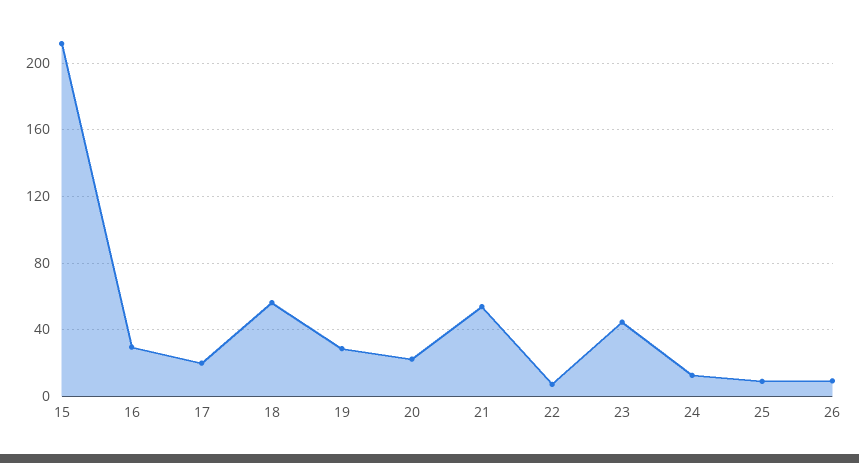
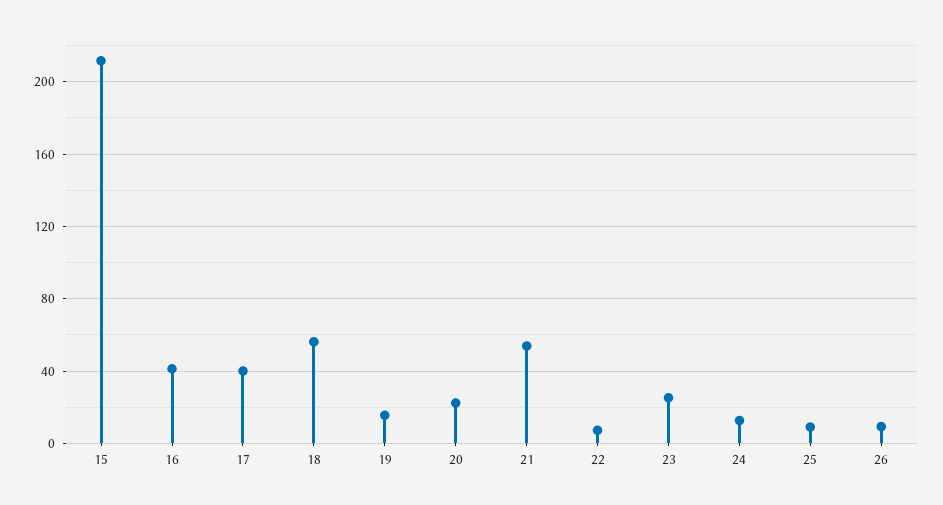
16: 30 -> 40
17: 20 -> 40
19: 30 -> 15
23: 45 -> 25

